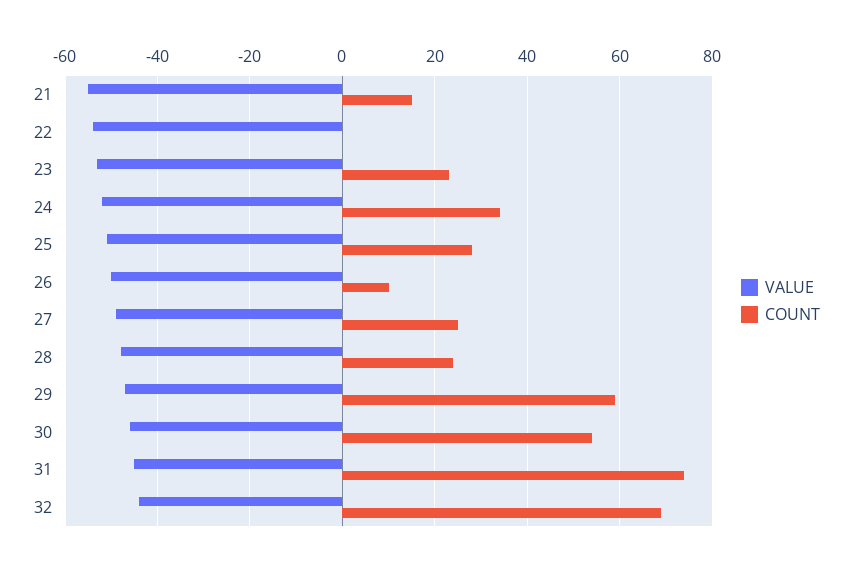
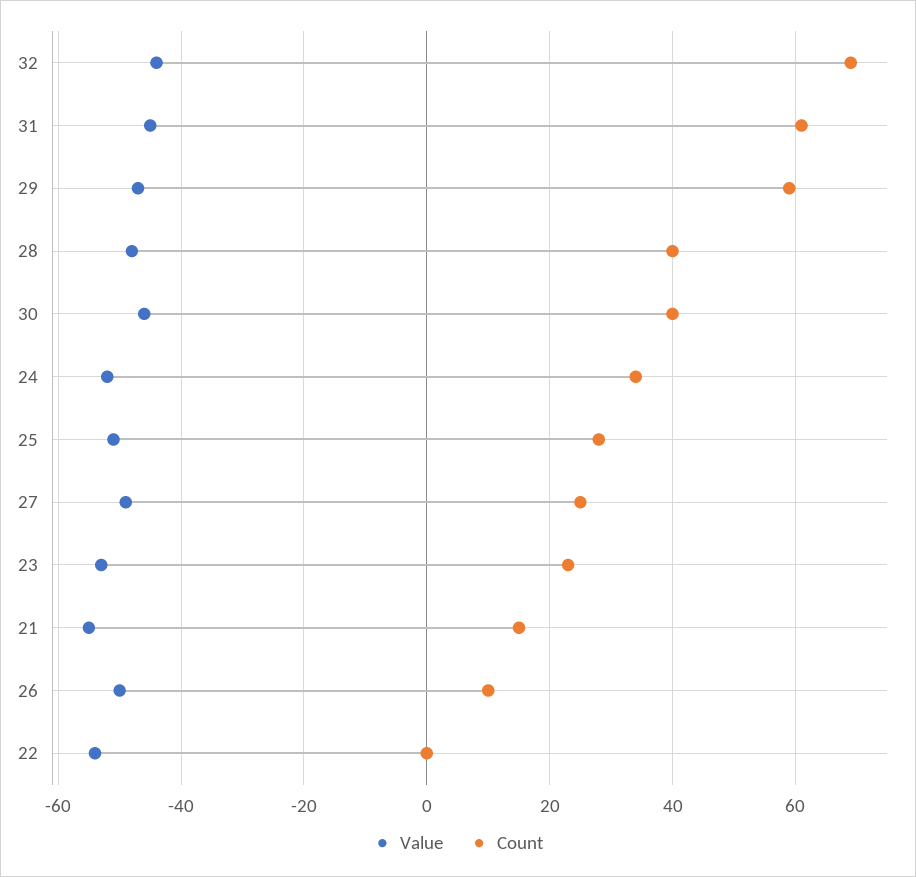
COUNT, 28: 25 -> 40
COUNT, 30: 55 -> 40
COUNT, 31: 75 -> 60

